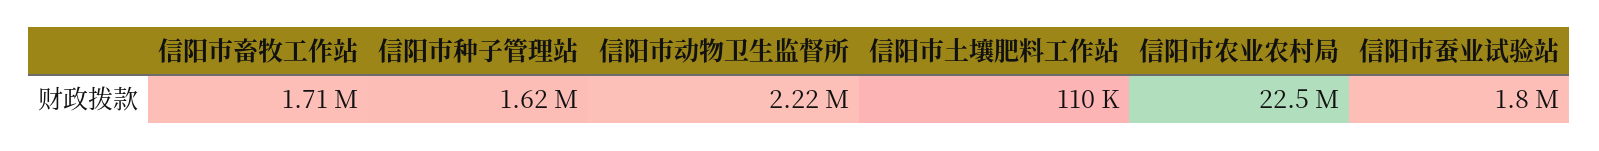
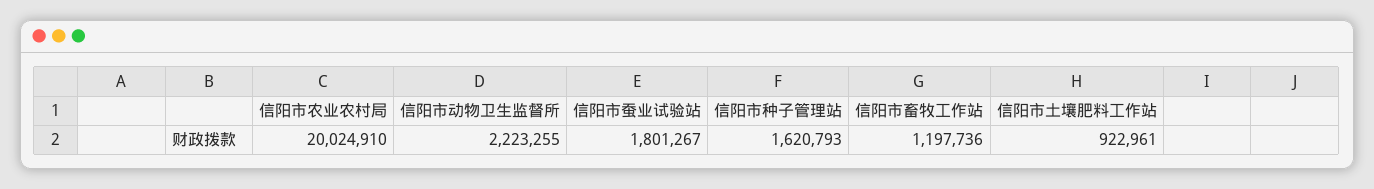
信阳市畜牧工作站: 1710000 -> 1197736
信阳市土壤肥料工作站: 110000 -> 922961
信阳市农业农村局: 22500000 -> 20024910

